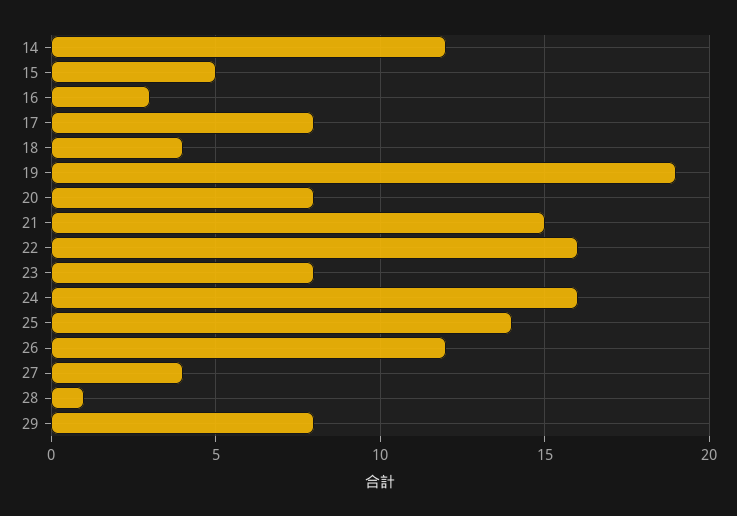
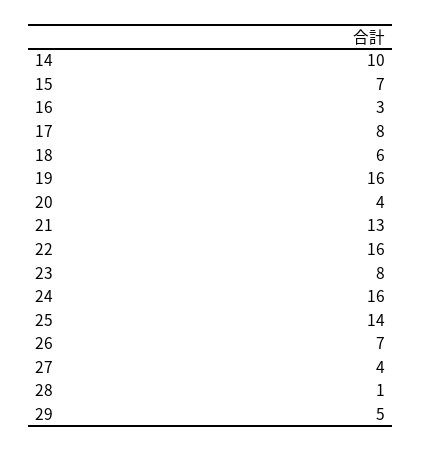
14: 12 -> 10
15: 5 -> 7
18: 4 -> 6
19: 19 -> 16
20: 8 -> 4
21: 15 -> 13
26: 12 -> 7
29: 8 -> 5

